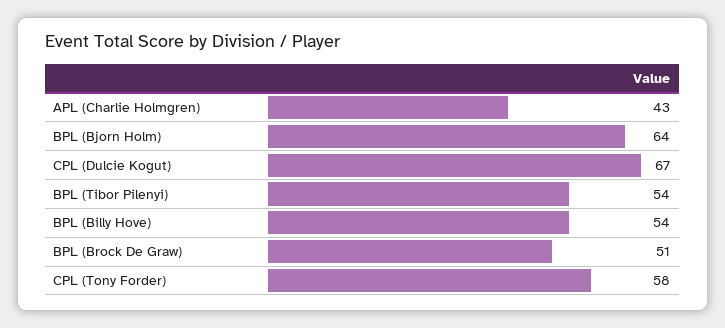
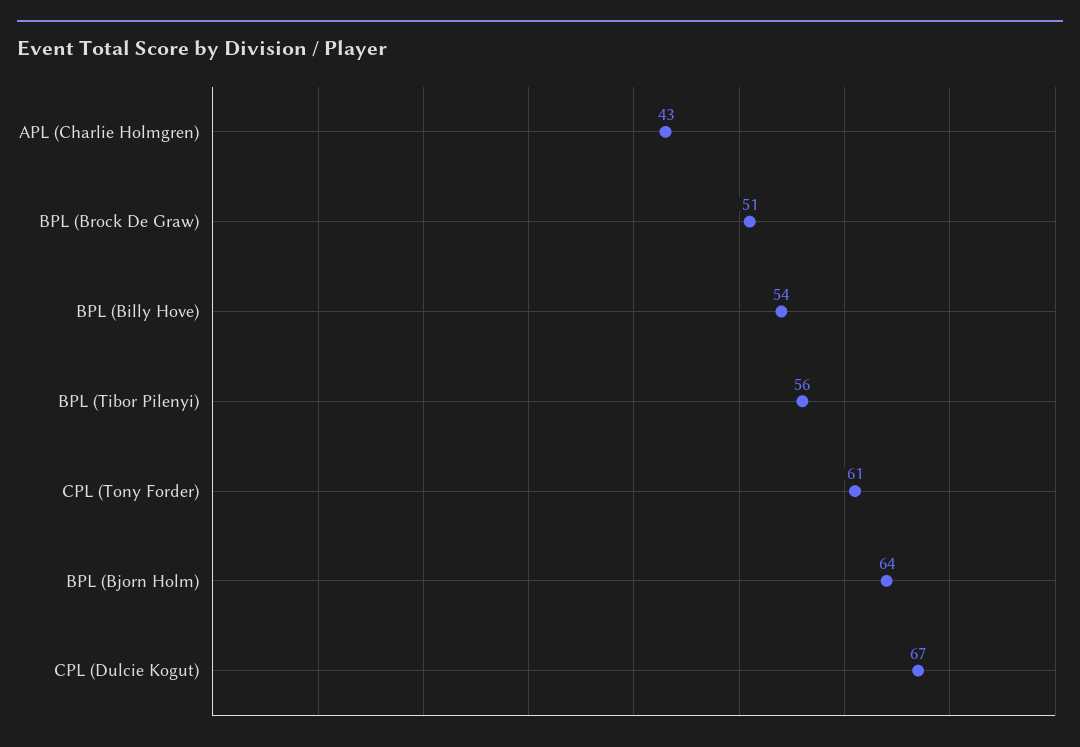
BPL (Tibor Pilenyi): 54 -> 56
CPL (Tony Forder): 58 -> 61

